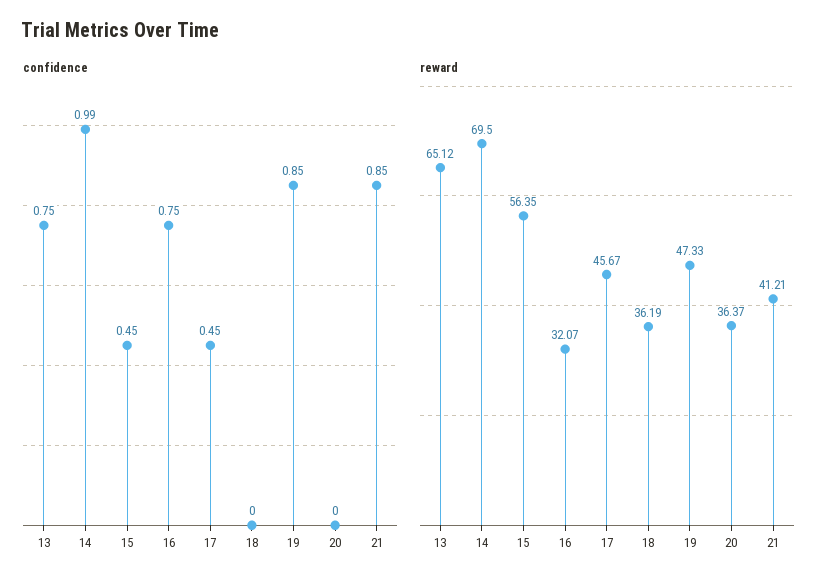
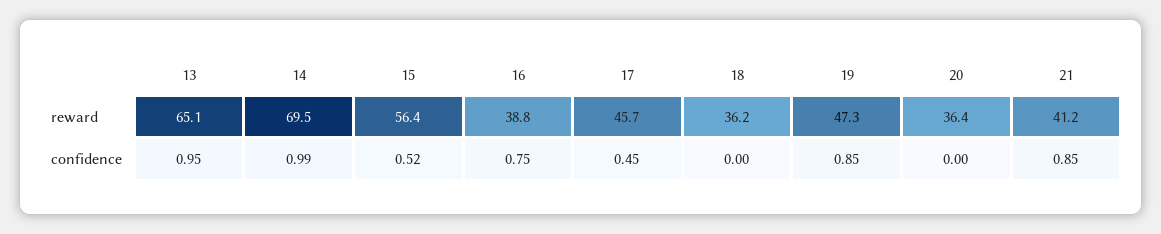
confidence, 13: 0.75 -> 0.95
confidence, 15: 0.45 -> 0.52
reward, 16: 32.07 -> 38.8

